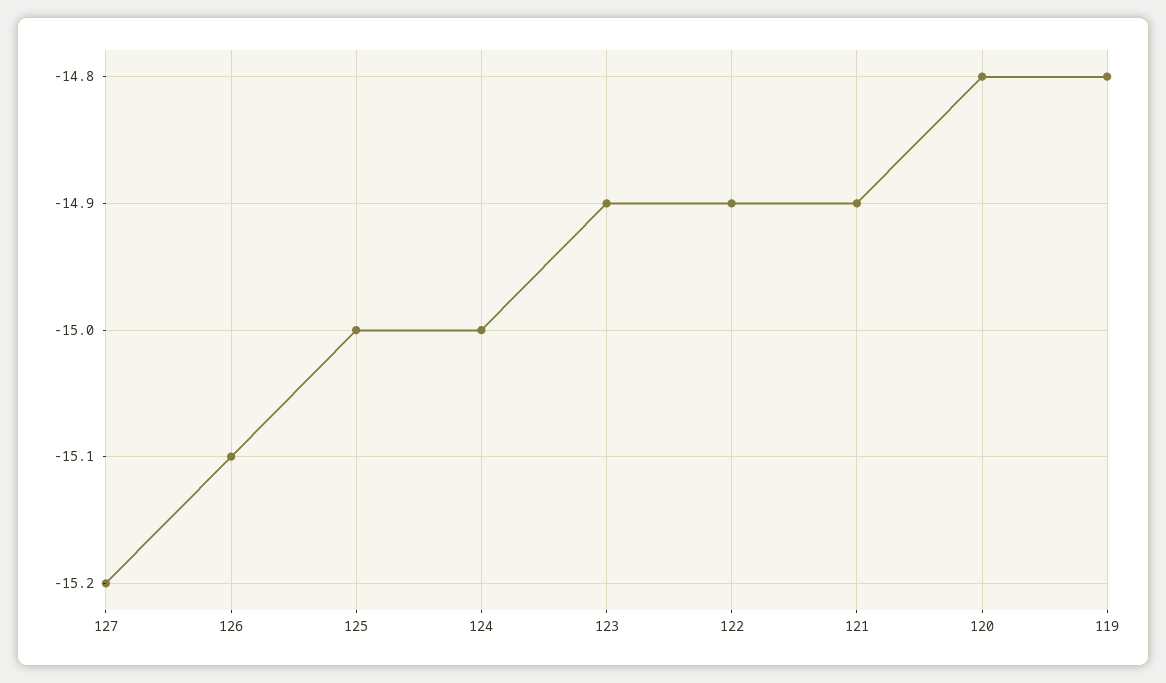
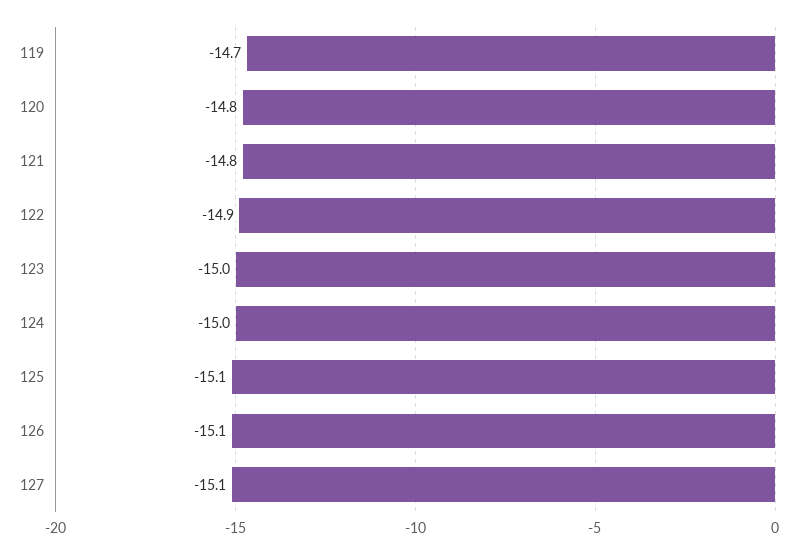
127: -15.2 -> -15.1
125: -15 -> -15.1
123: -14.9 -> -15
121: -14.9 -> -14.8
119: -14.8 -> -14.7

